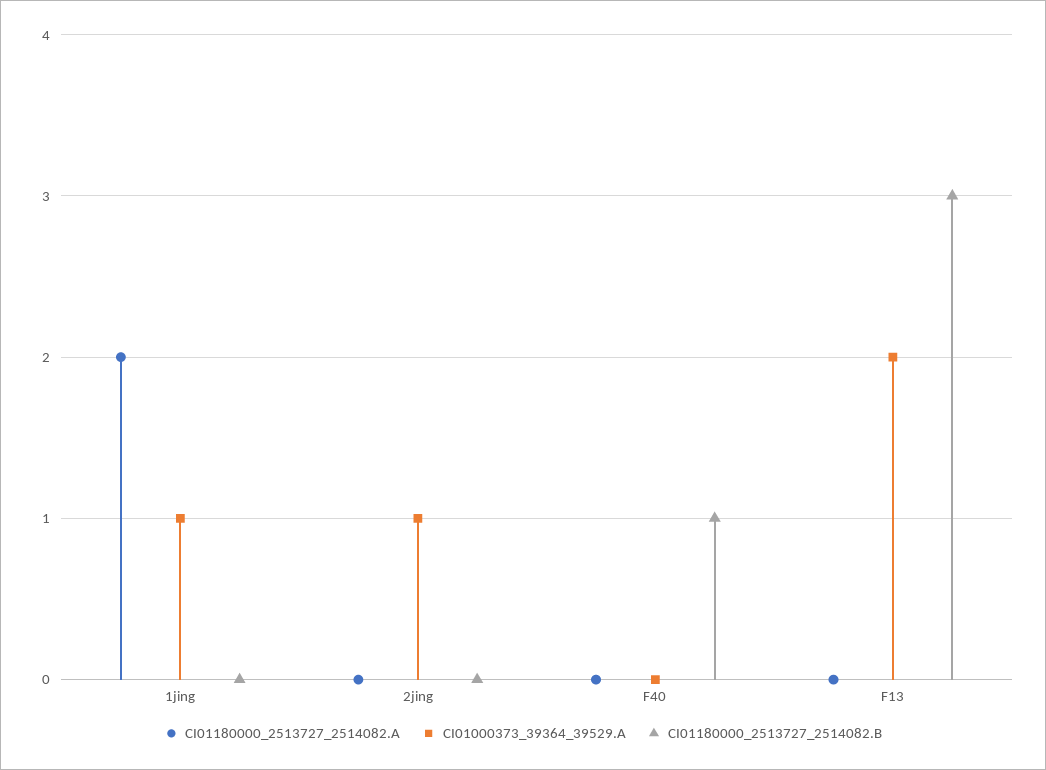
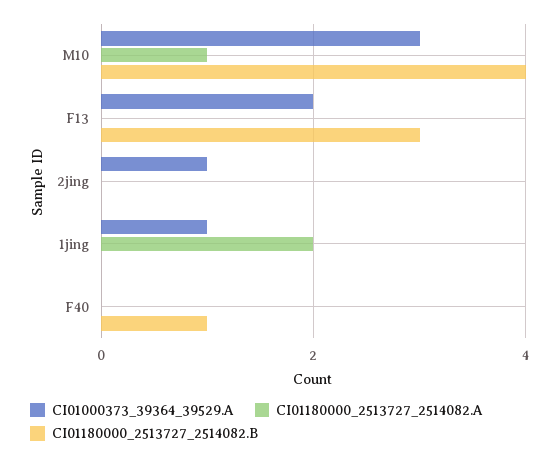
CI01000373_39364_39529.A, M10: none -> 3
CI01180000_2513727_2514082.A, M10: none -> 1
CI01180000_2513727_2514082.B, M10: none -> 4

